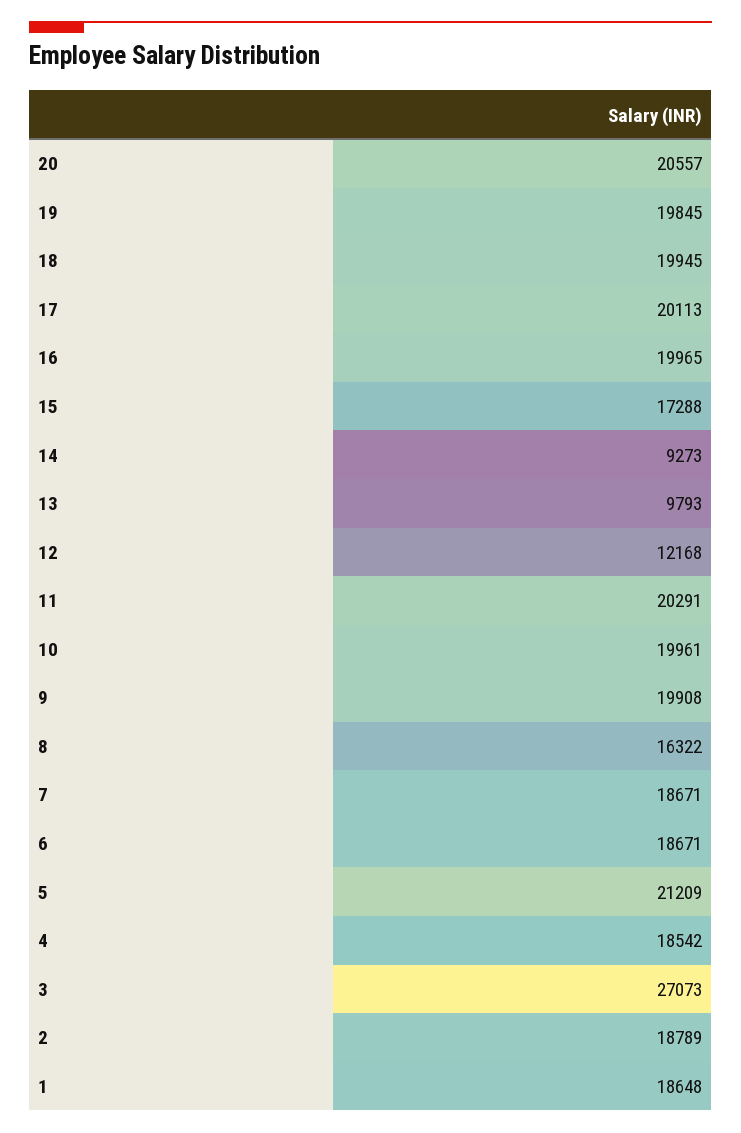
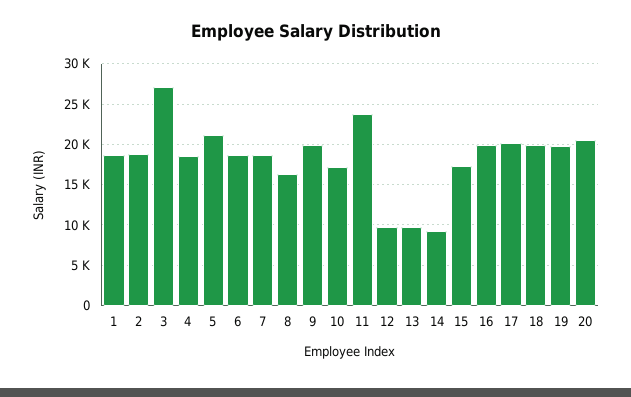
12: 12168 -> 10000
11: 20291 -> 24000
10: 19961 -> 17000

